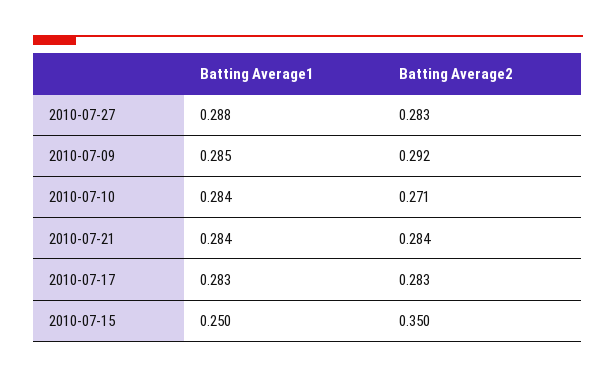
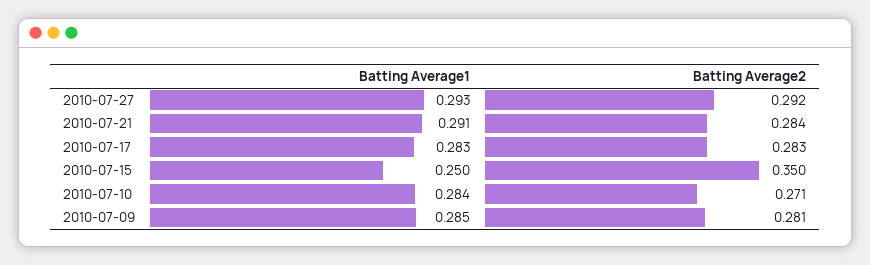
Batting Average1, 2010-07-27: 0.288 -> 0.293
Batting Average2, 2010-07-27: 0.283 -> 0.292
Batting Average2, 2010-07-09: 0.292 -> 0.281
Batting Average1, 2010-07-21: 0.284 -> 0.291

